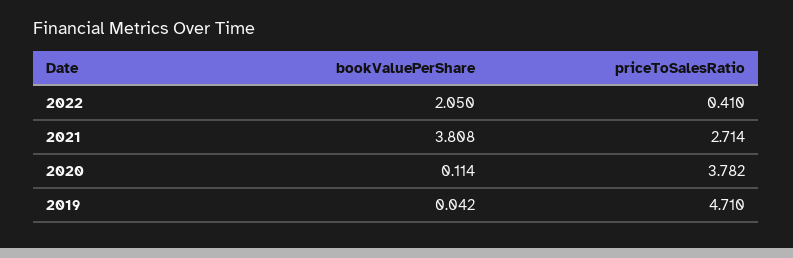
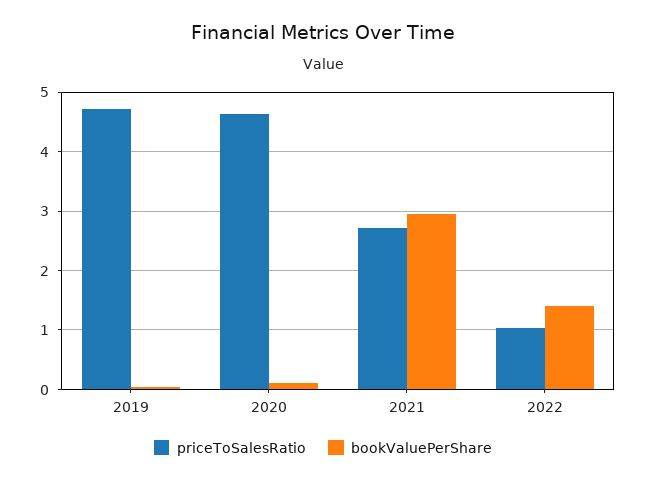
bookValuePerShare, 2022: 2.05 -> 1.4
priceToSalesRatio, 2022: 0.41 -> 1
bookValuePerShare, 2021: 3.808 -> 3
priceToSalesRatio, 2020: 3.782 -> 4.6

